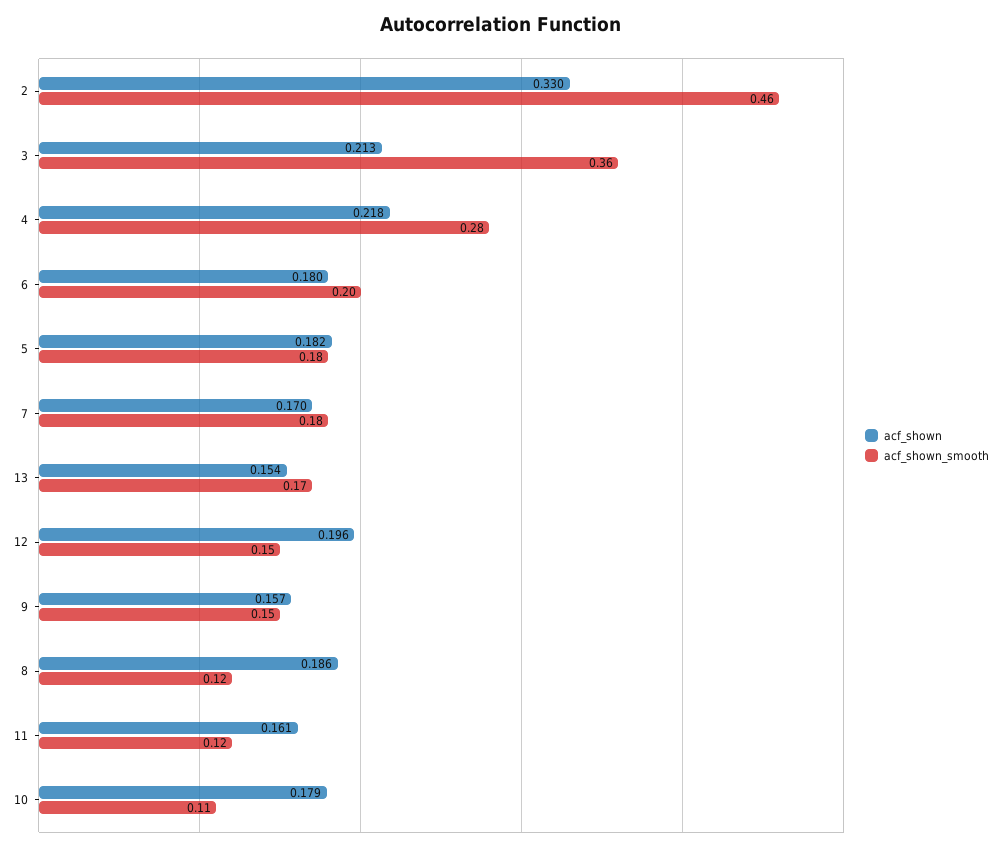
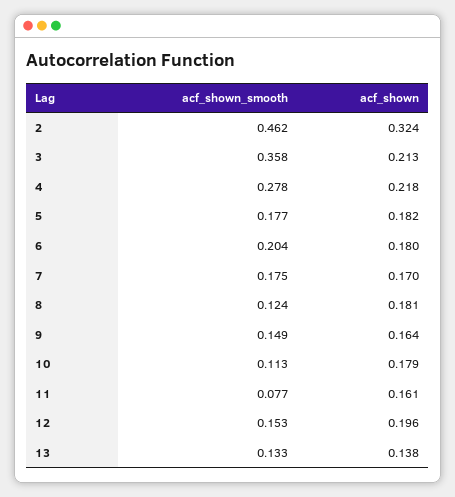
acf_shown, 2: 0.33 -> 0.324
acf_shown, 13: 0.154 -> 0.138
acf_shown_smooth, 13: 0.17 -> 0.133
acf_shown, 9: 0.157 -> 0.164
acf_shown, 8: 0.186 -> 0.181
acf_shown_smooth, 11: 0.12 -> 0.077

